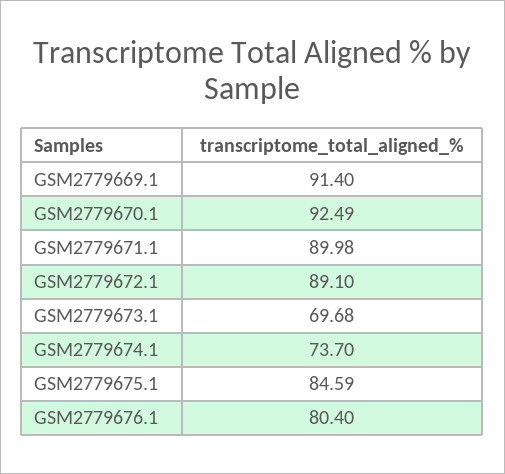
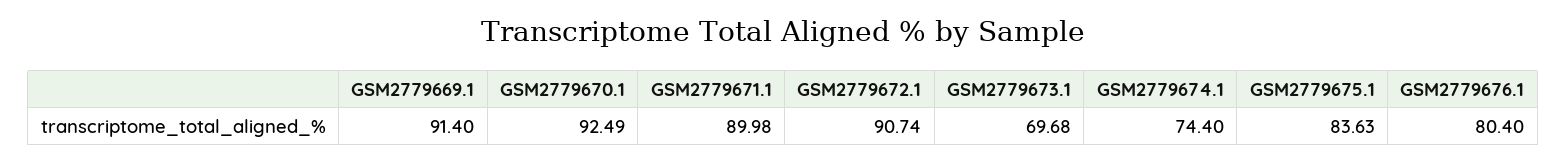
GSM2779672.1: 89.1 -> 90.74
GSM2779674.1: 73.7 -> 74.4
GSM2779675.1: 84.59 -> 83.63

